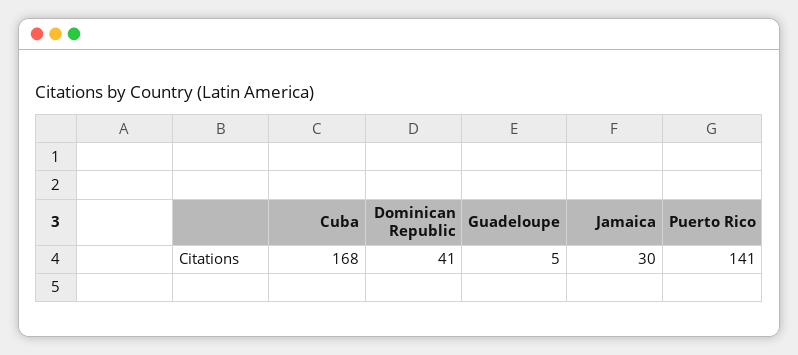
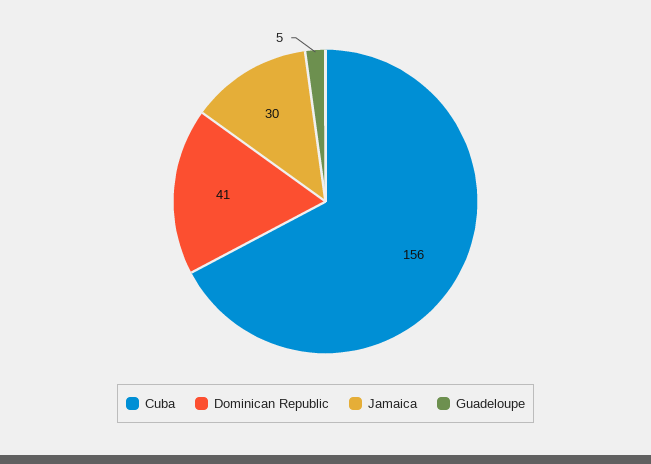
Cuba: 168 -> 156
Puerto Rico: 141 -> none

